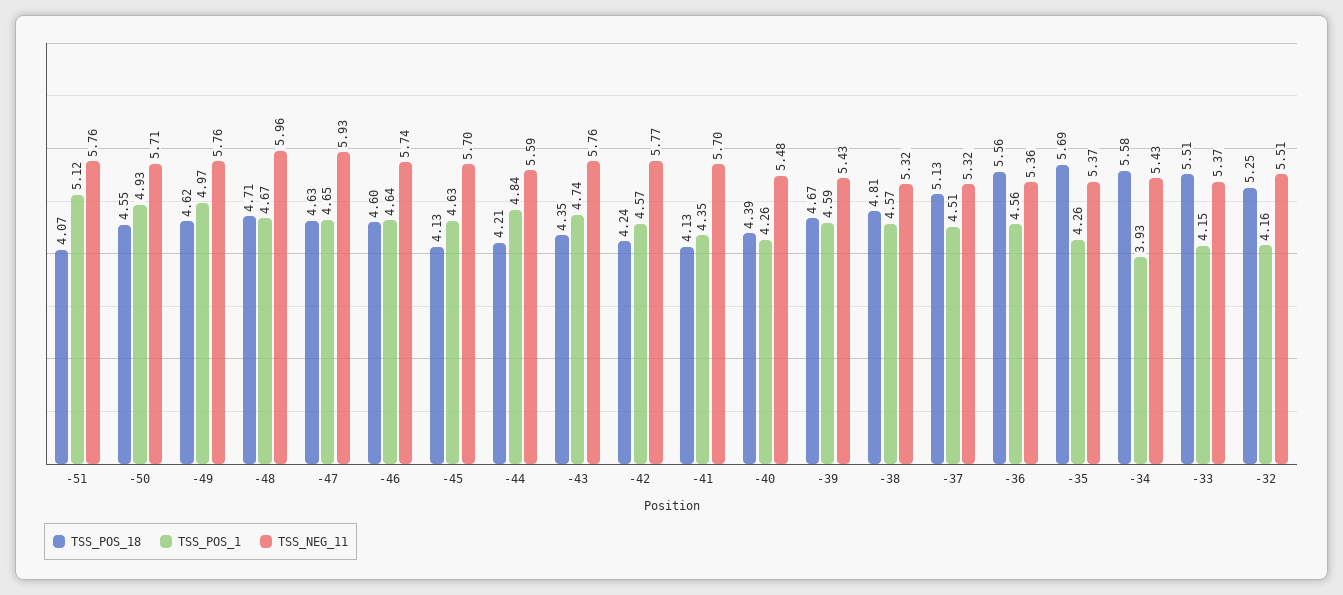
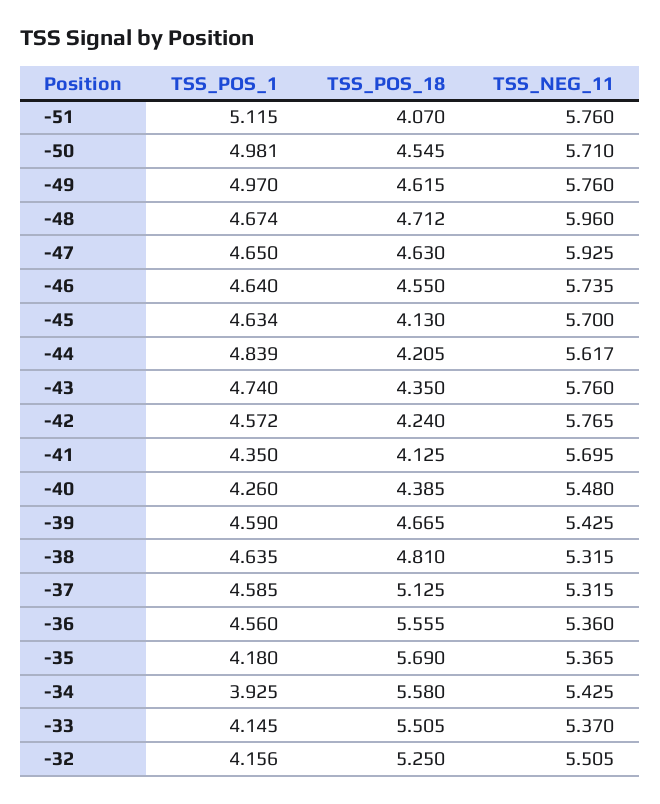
TSS_POS_1, -50: 4.93 -> 4.981
TSS_POS_18, -46: 4.6 -> 4.55
TSS_NEG_11, -44: 5.59 -> 5.617
TSS_POS_1, -38: 4.57 -> 4.635
TSS_POS_1, -37: 4.51 -> 4.585
TSS_POS_1, -35: 4.26 -> 4.18

